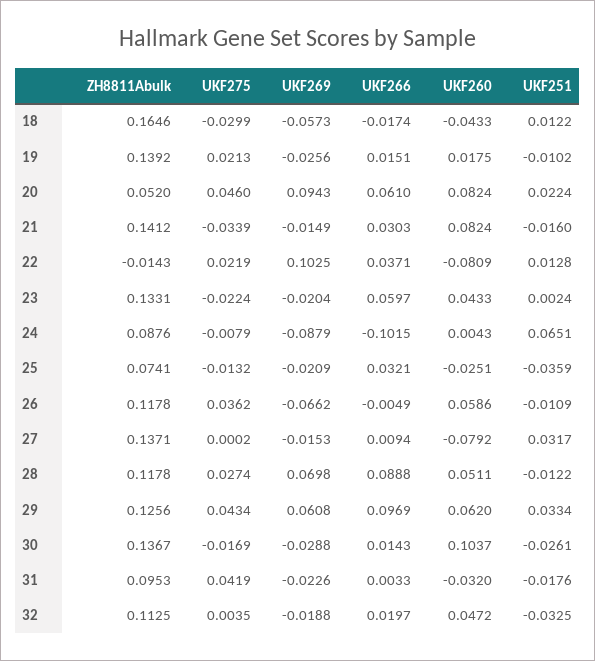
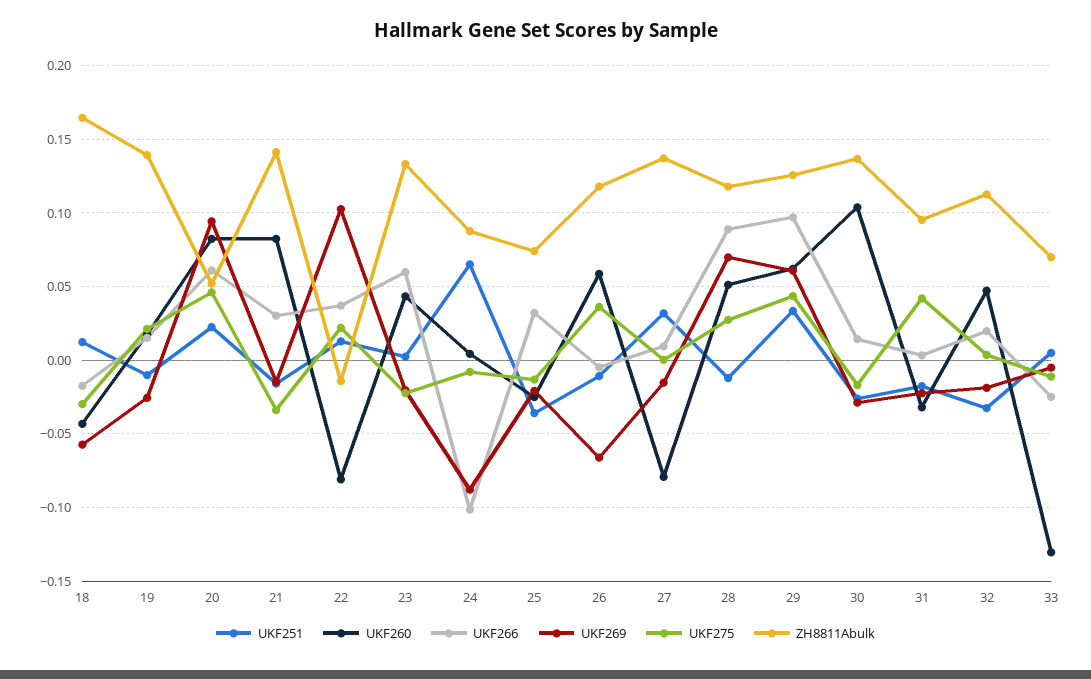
UKF251, 33: none -> 0.005
UKF260, 33: none -> -0.13
UKF266, 33: none -> -0.025
UKF269, 33: none -> -0.005
UKF275, 33: none -> -0.01
ZH8811Abulk, 33: none -> 0.07

